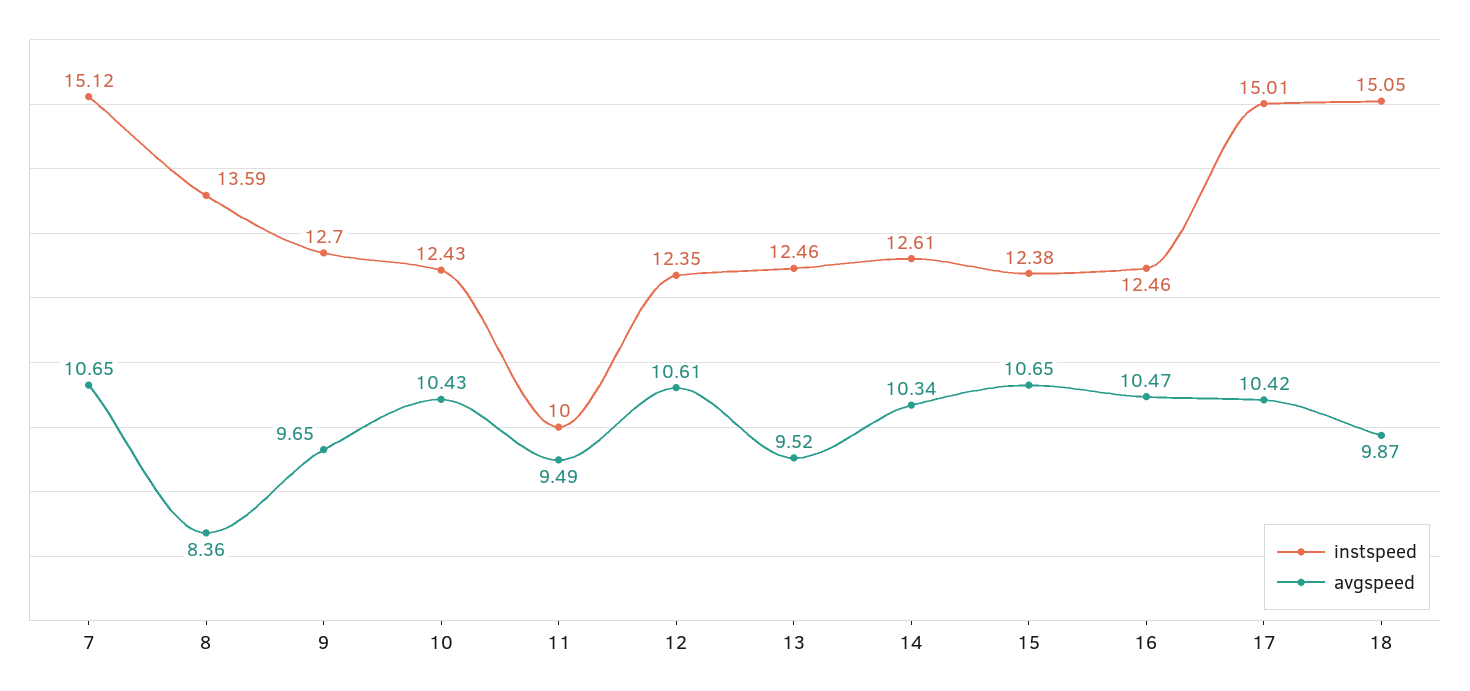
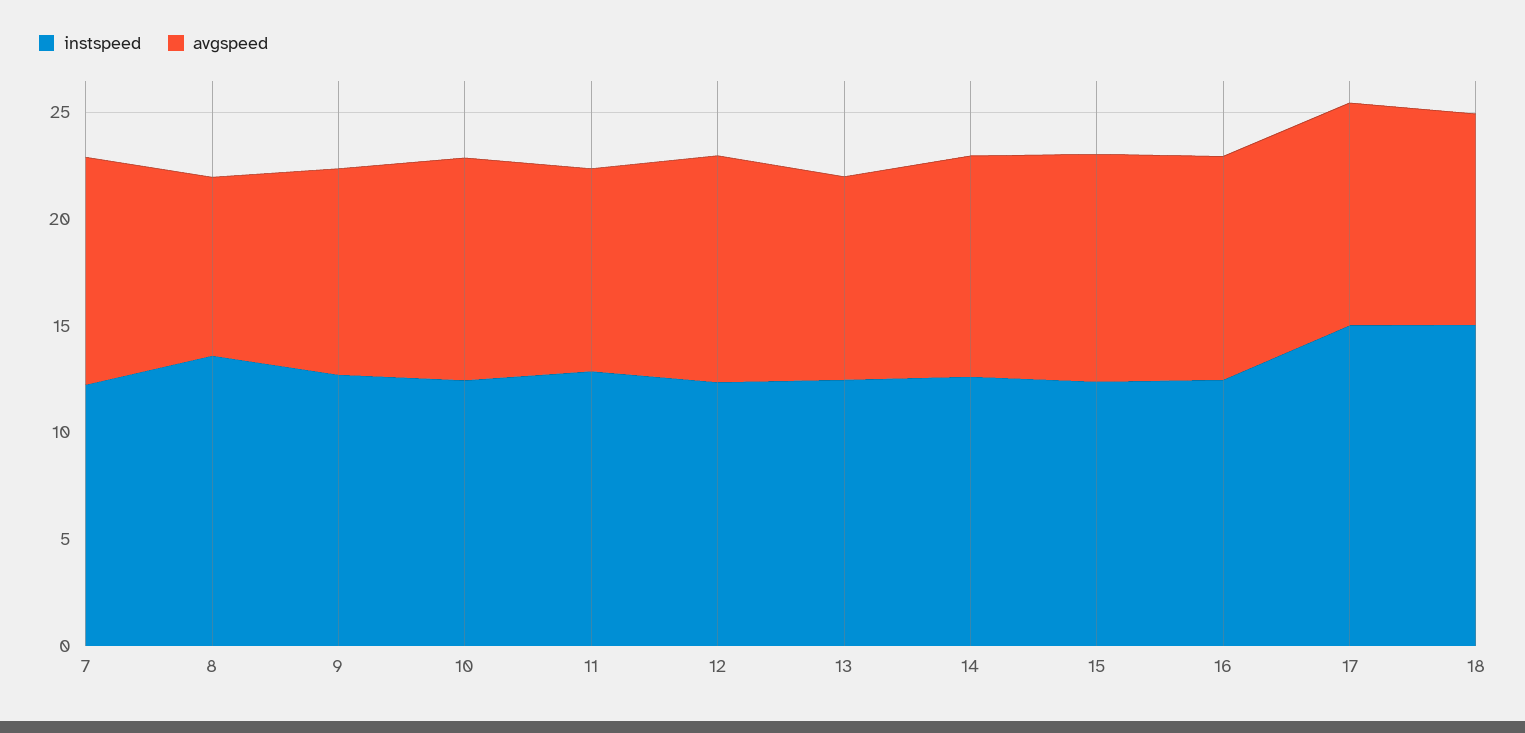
instspeed, 7: 15.12 -> 12
instspeed, 11: 10 -> 13

